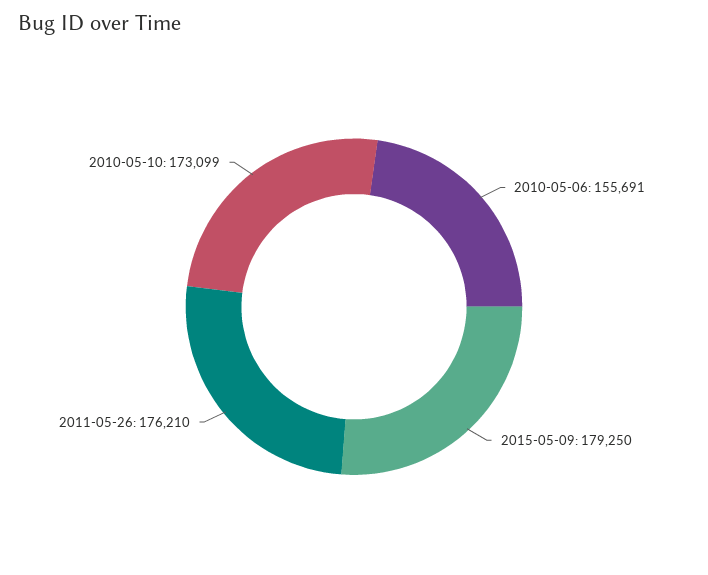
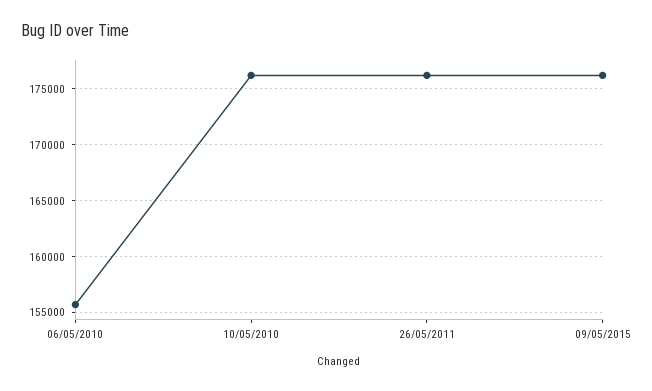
2015-05-09: 179250 -> 176000
2010-05-10: 173099 -> 176000

